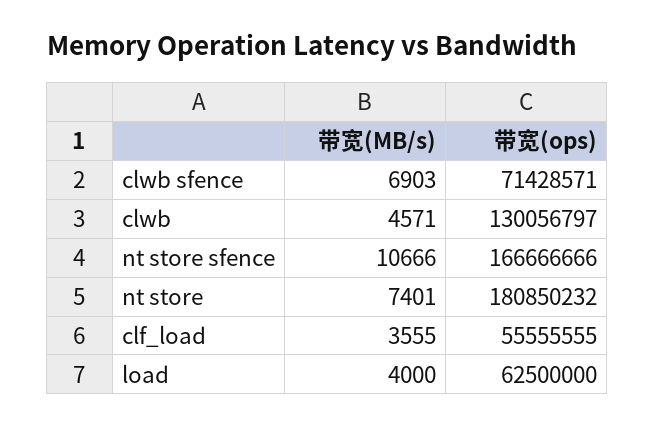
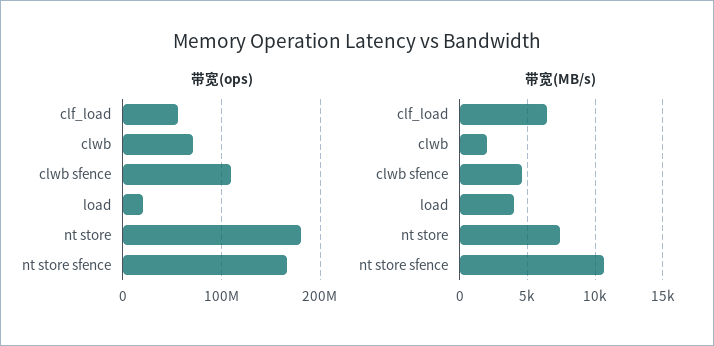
带宽(MB/s), clwb sfence: 6903 -> 4500
带宽(ops), clwb sfence: 71428571 -> 110000000
带宽(MB/s), clwb: 4571 -> 2000
带宽(ops), clwb: 130056797 -> 70000000
带宽(MB/s), clf_load: 3555 -> 6500
带宽(ops), load: 62500000 -> 20000000

